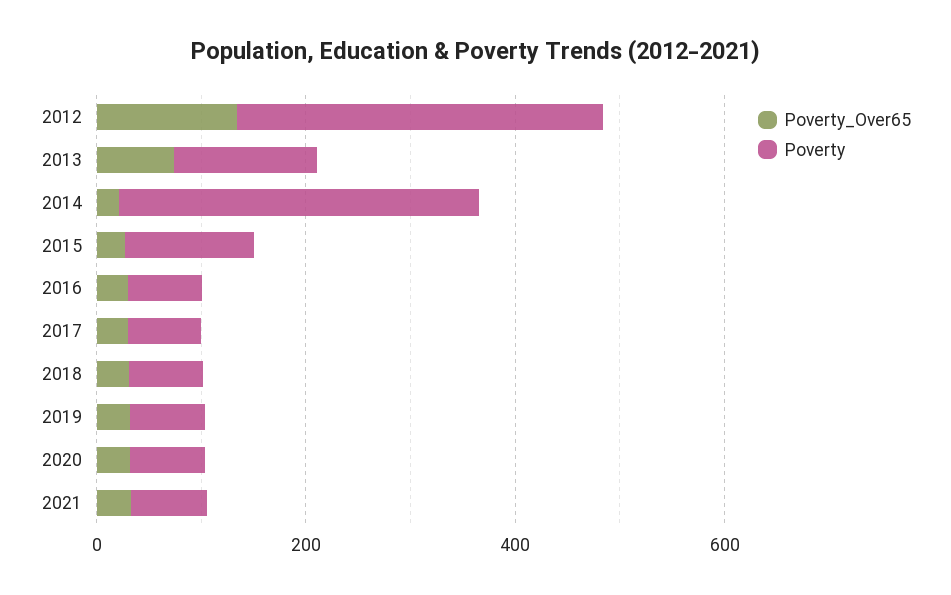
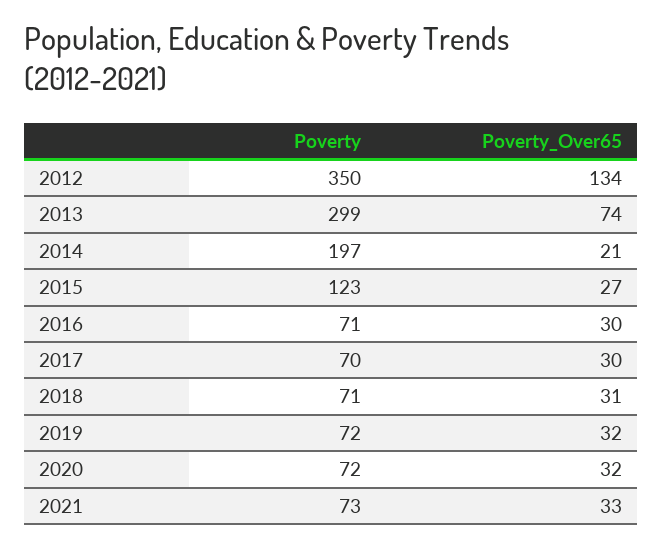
Poverty, 2013: 150 -> 299
Poverty, 2014: 350 -> 197

